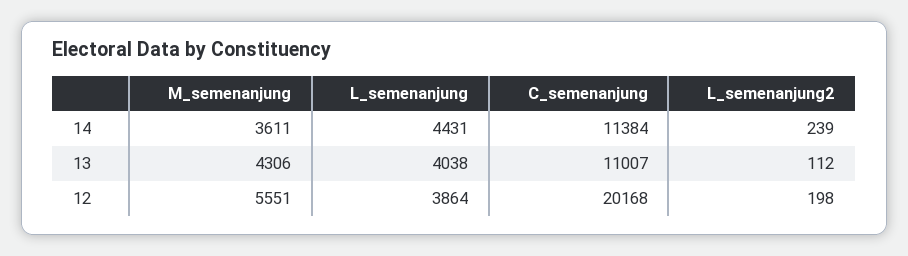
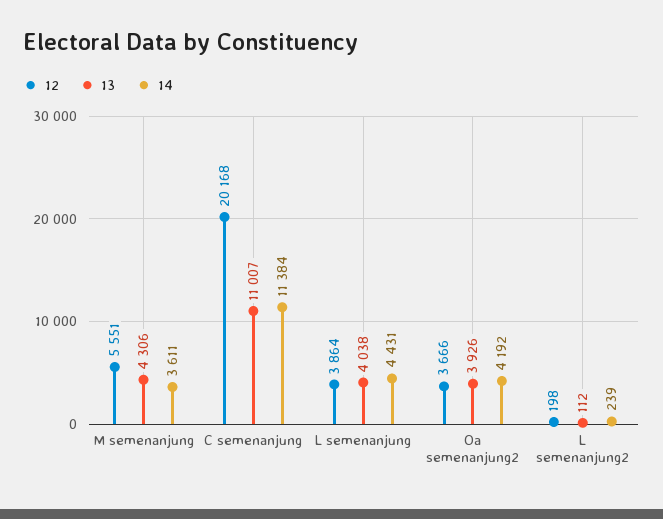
12, Oa semenanjung2: none -> 3666
13, Oa semenanjung2: none -> 3926
14, Oa semenanjung2: none -> 4192

